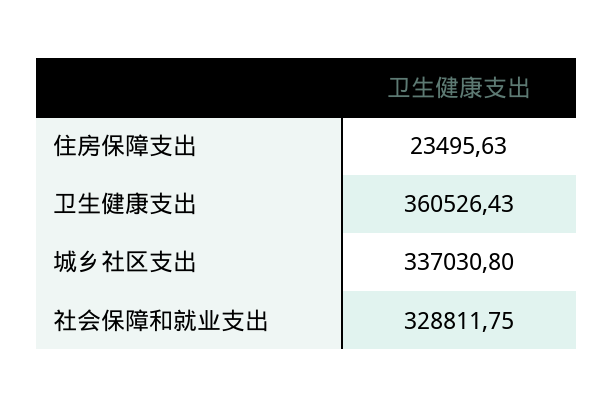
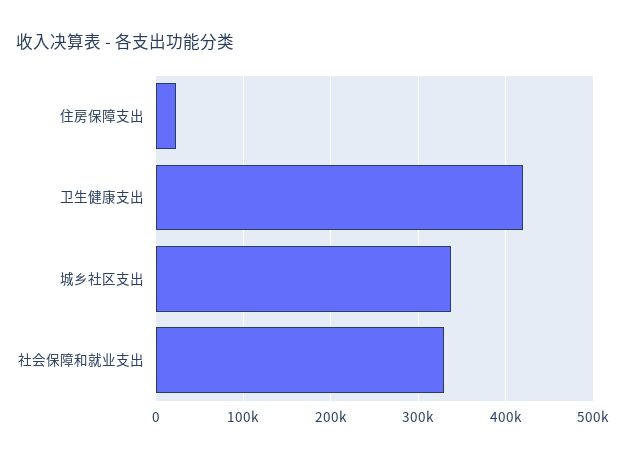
卫生健康支出: 360526.43 -> 420000

